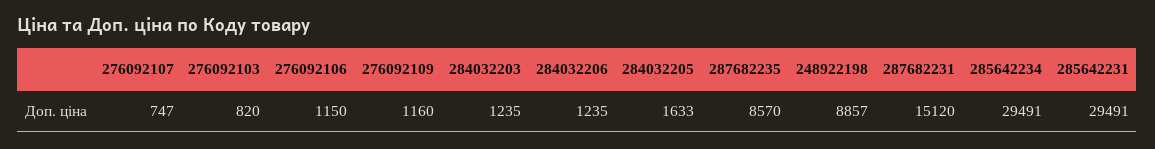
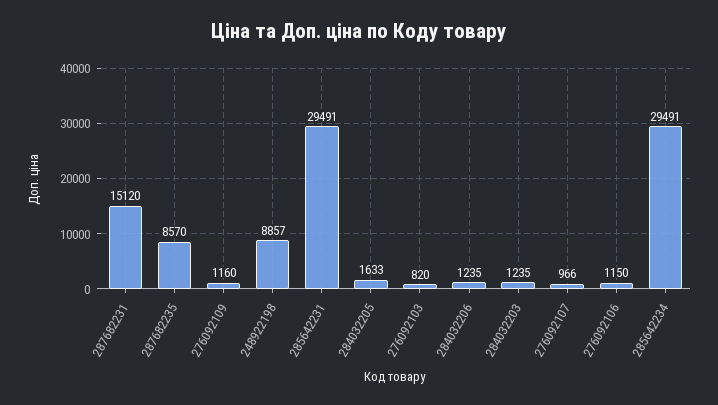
276092107: 747 -> 966

